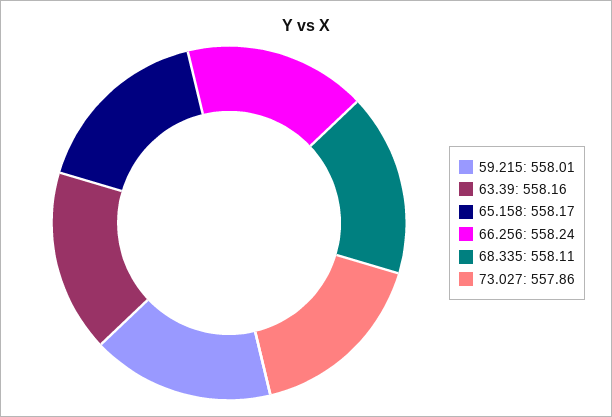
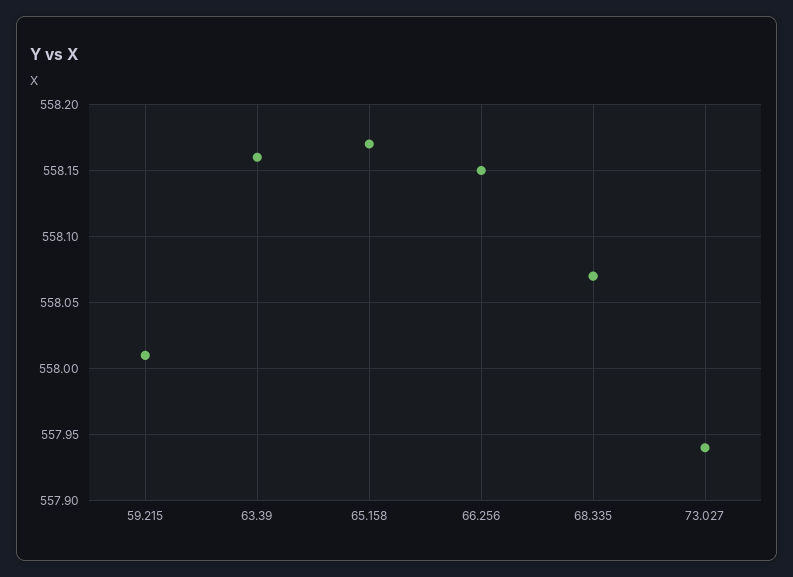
66.256: 558.24 -> 558.15
68.335: 558.11 -> 558.07
73.027: 557.86 -> 557.94

